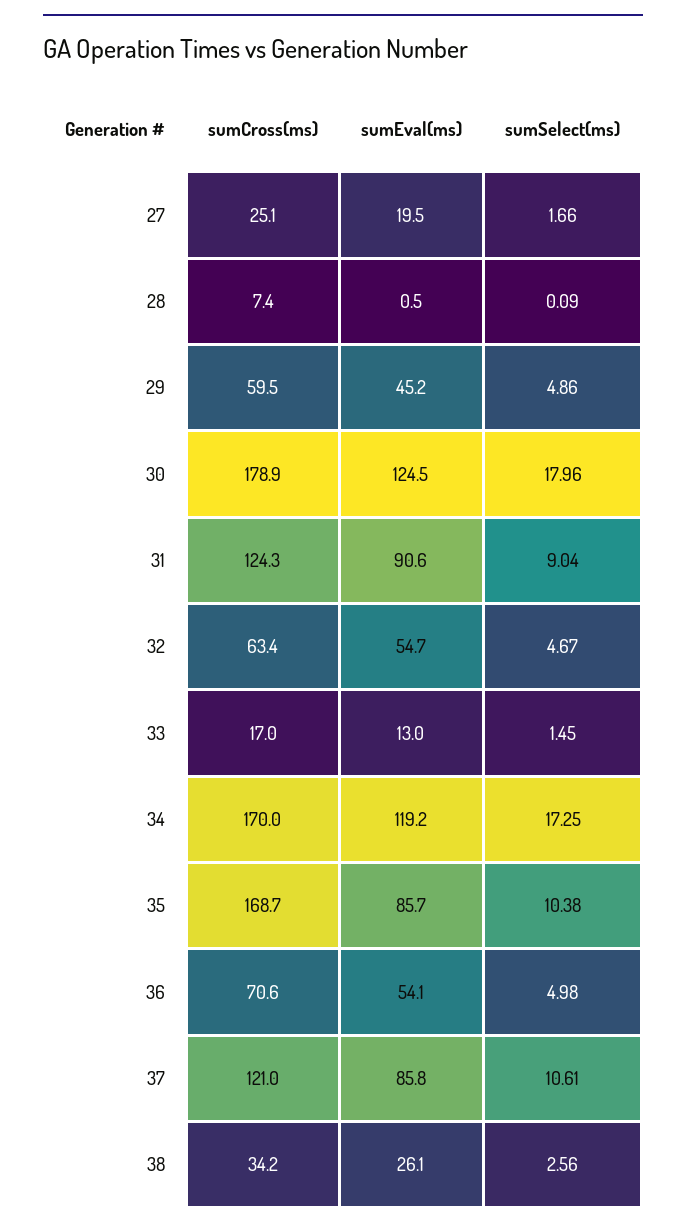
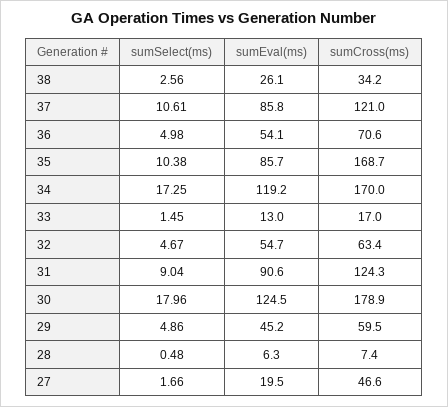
sumCross(ms), 27: 25.1 -> 46.6
sumEval(ms), 28: 0.5 -> 6.3
sumSelect(ms), 28: 0.09 -> 0.48

